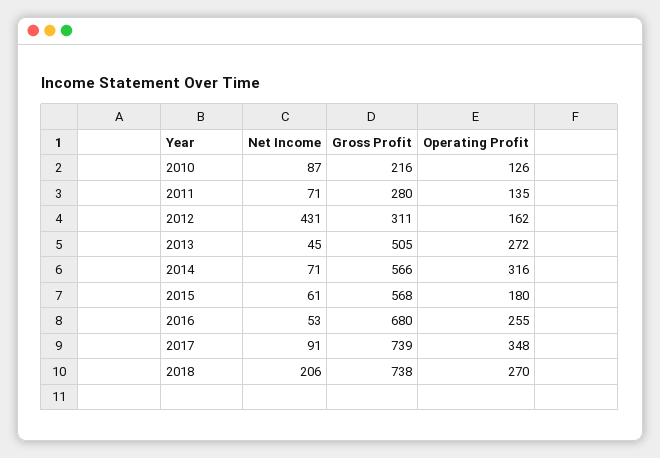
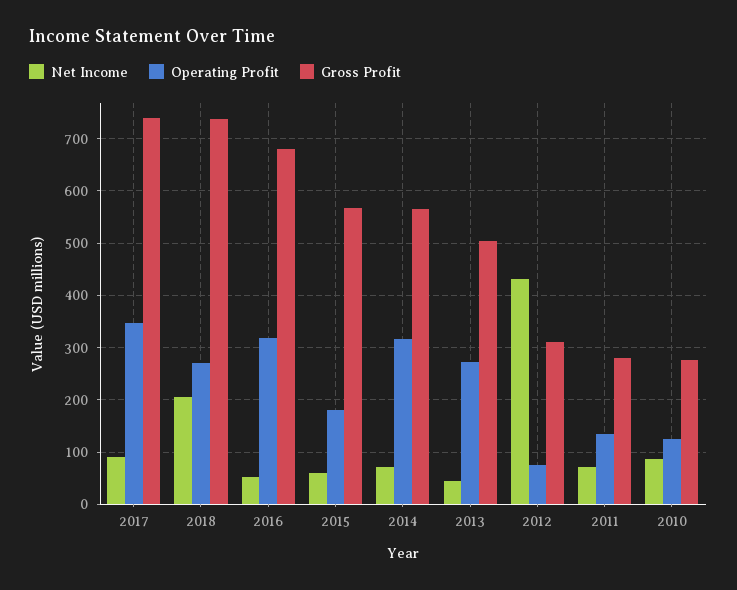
Gross Profit, 2010: 216 -> 280
Operating Profit, 2012: 162 -> 80
Operating Profit, 2016: 255 -> 320

